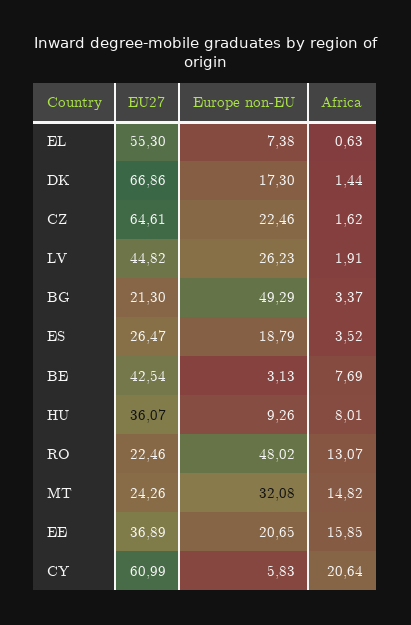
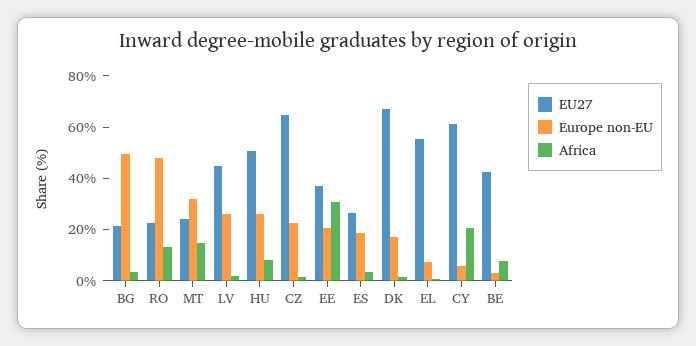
EU27, HU: 36.07 -> 50
Europe non-EU, HU: 9.26 -> 25
Africa, EE: 15.85 -> 30

